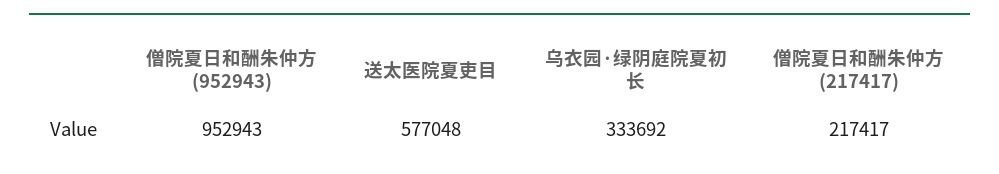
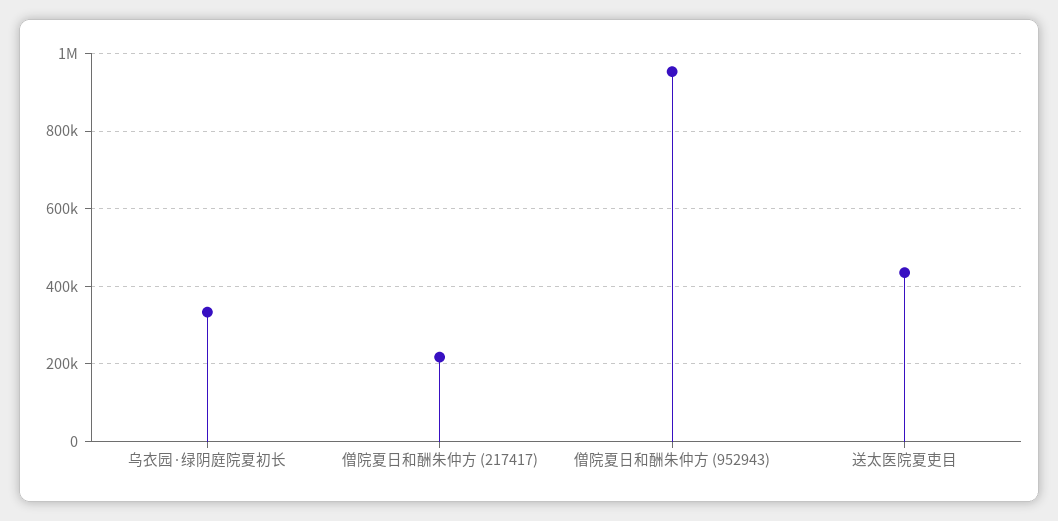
送太医院夏吏目: 577048 -> 440000

